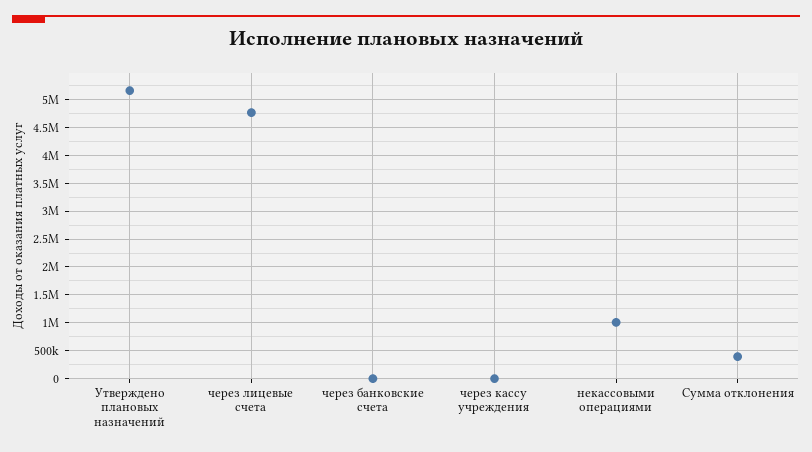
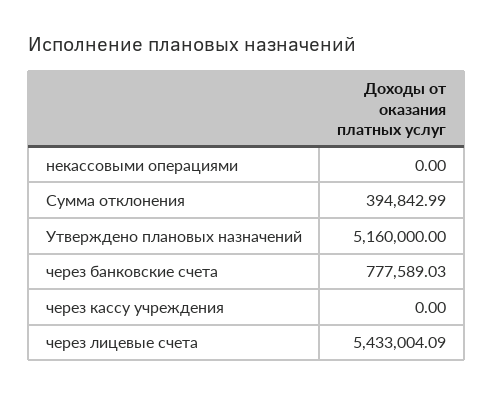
через лицевые счета: 4750000 -> 5433004.09
через банковские счета: 0 -> 777589.03
некассовыми операциями: 1000000 -> 0

